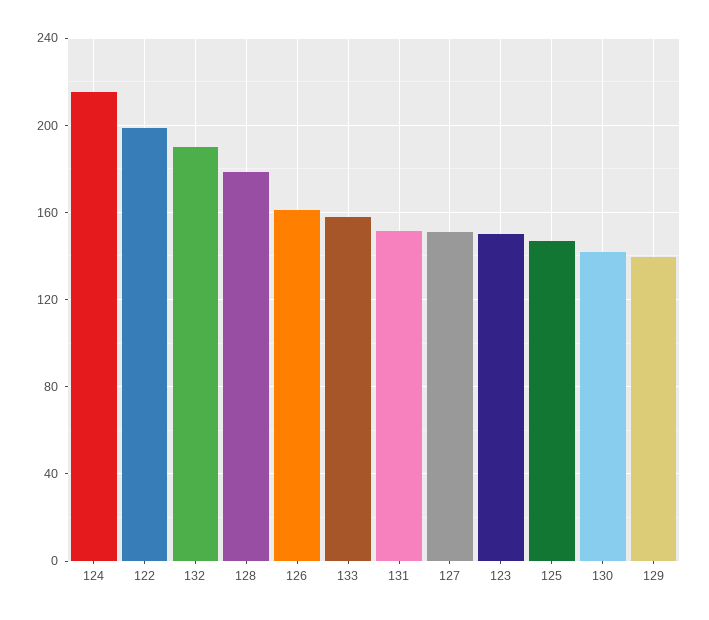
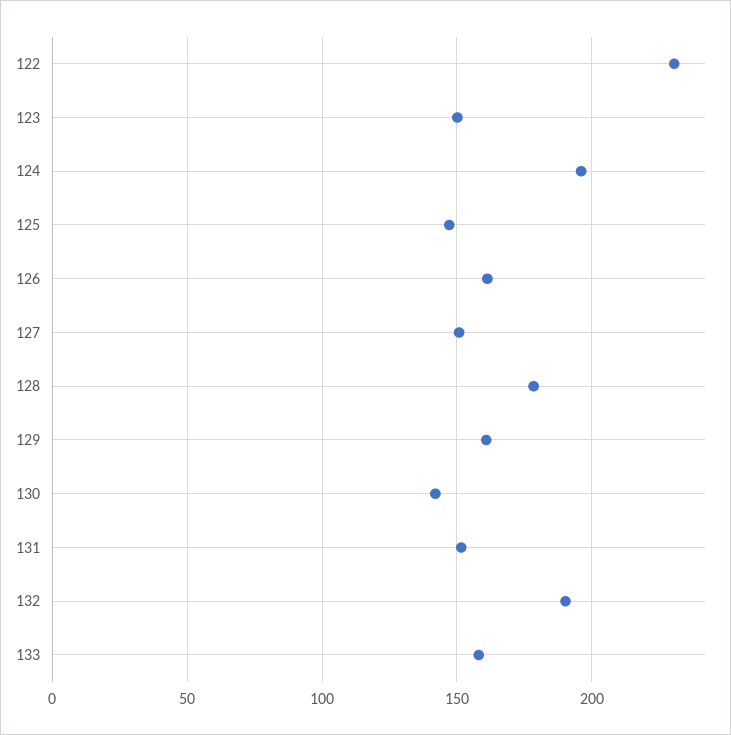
124: 215 -> 195
122: 200 -> 230
129: 140 -> 160

